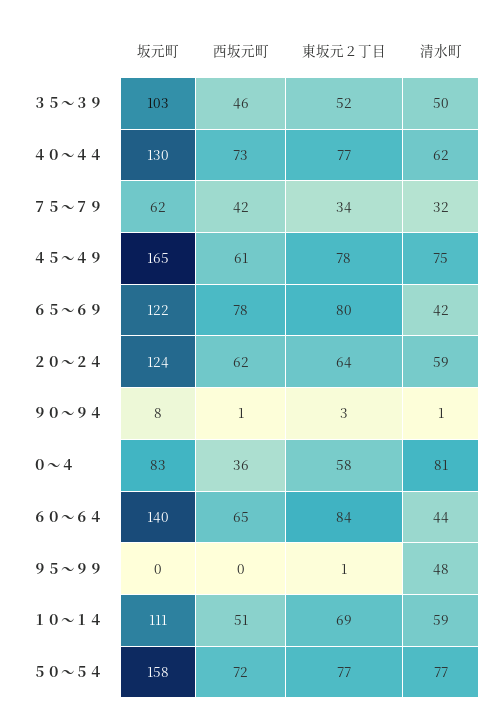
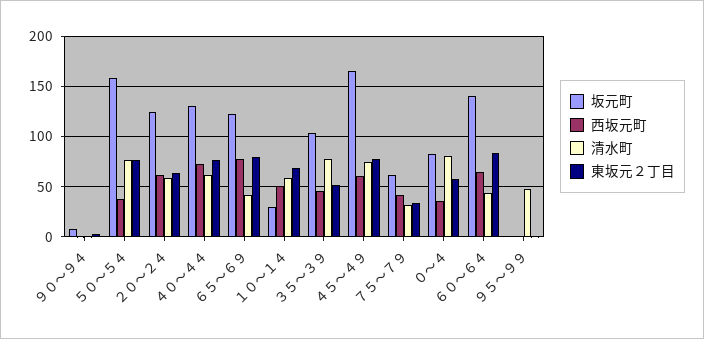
清水町, ３５～３９: 50 -> 80
坂元町, １０～１４: 111 -> 30
西坂元町, ５０～５４: 72 -> 40

